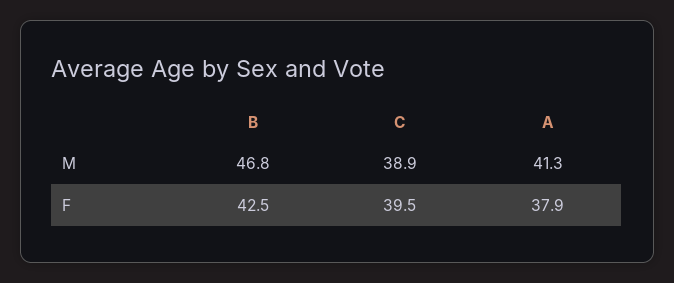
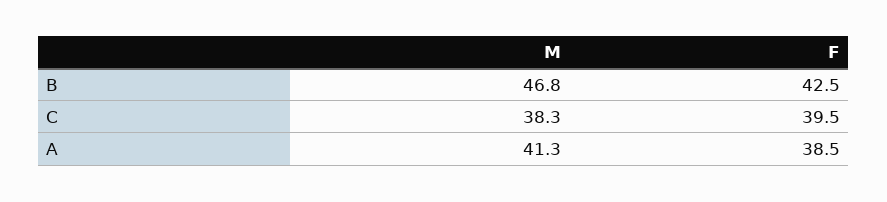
C, M: 38.9 -> 38.3
A, F: 37.9 -> 38.5

